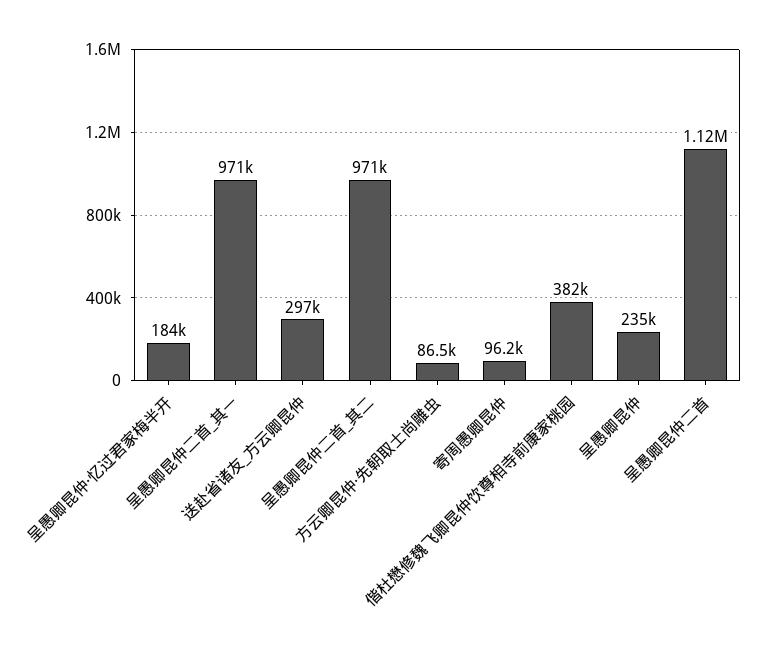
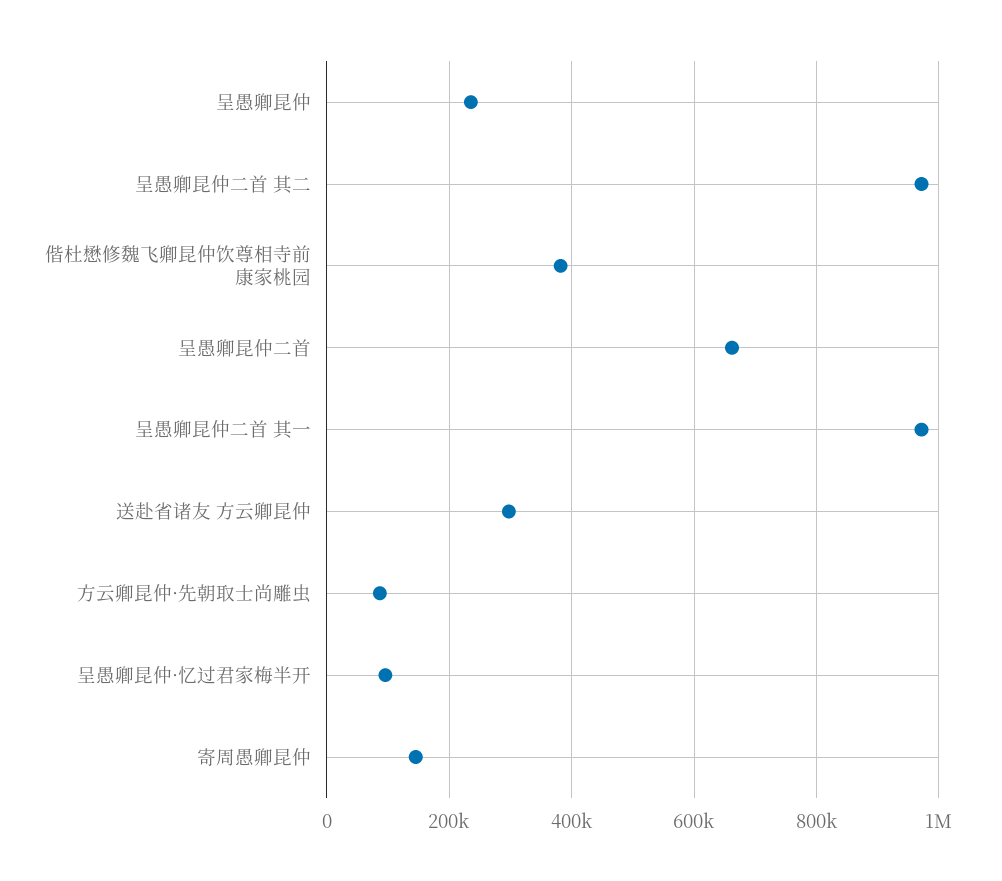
呈愚卿昆仲·忆过君家梅半开: 184000 -> 100000
寄周愚卿昆仲: 96200 -> 140000
呈愚卿昆仲二首: 1120000 -> 660000

